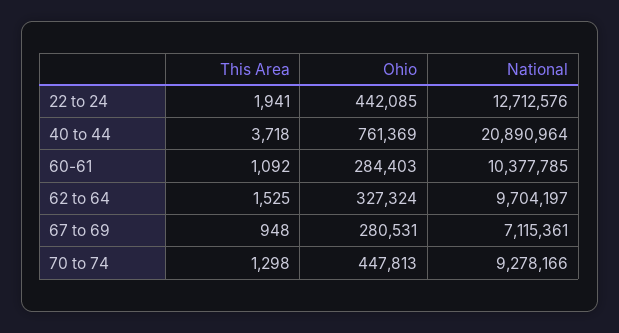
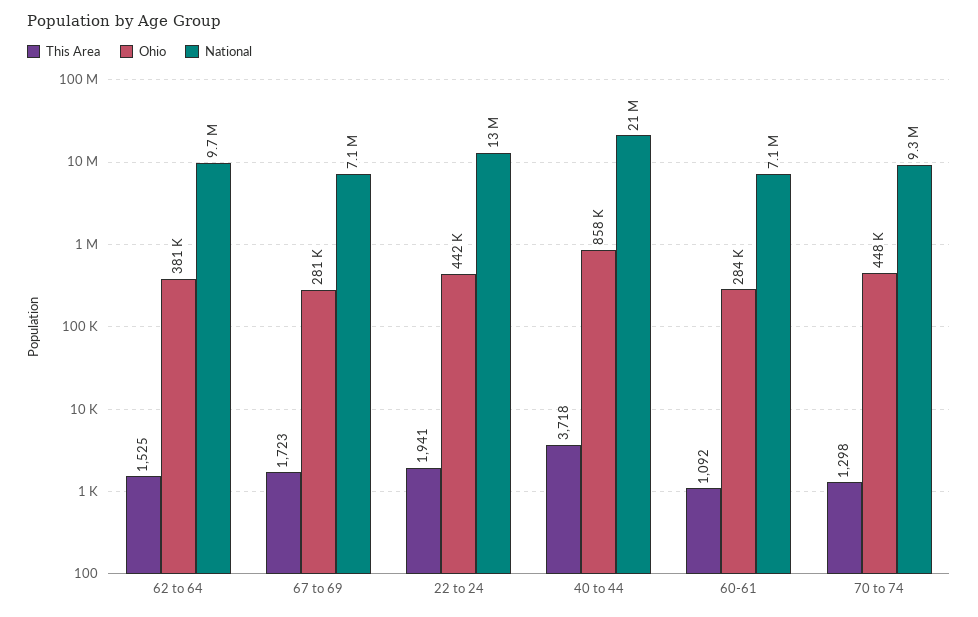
Ohio, 40 to 44: 761369 -> 858000
National, 60-61: 10377785 -> 7100000
Ohio, 62 to 64: 327324 -> 381000
This Area, 67 to 69: 948 -> 1723

